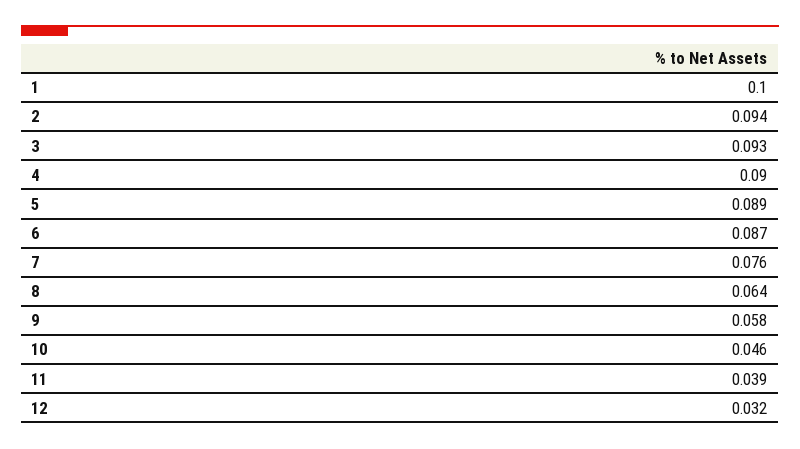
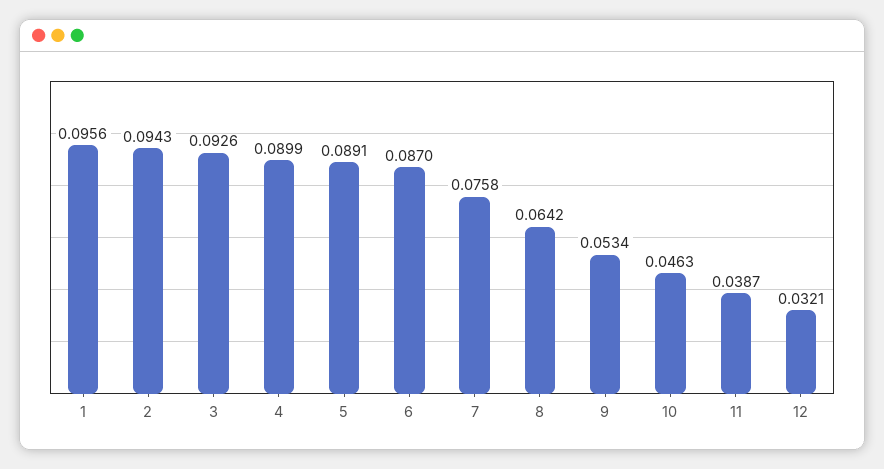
1: 0.1 -> 0.0956
9: 0.058 -> 0.0534

